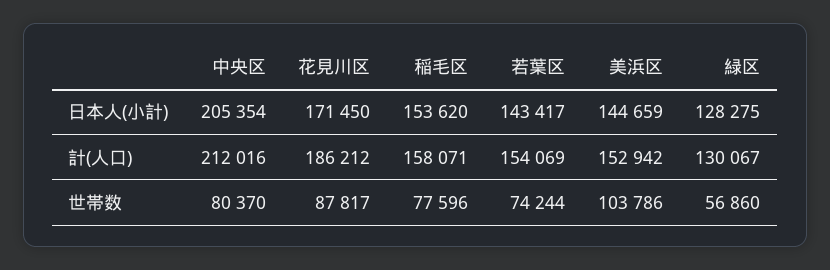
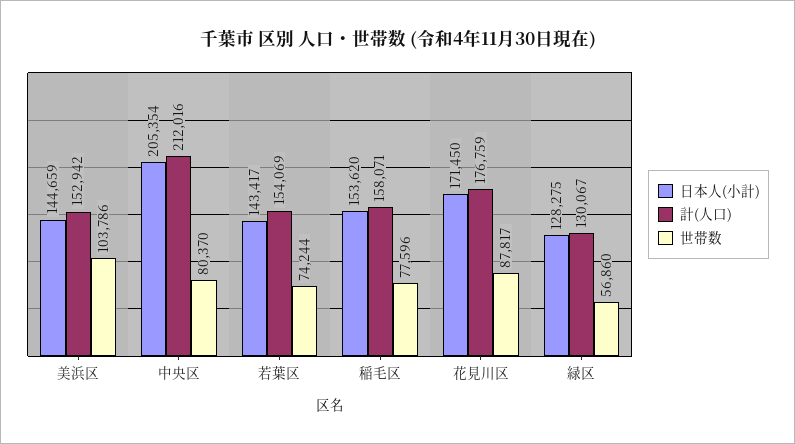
計(人口), 花見川区: 186212 -> 176759

